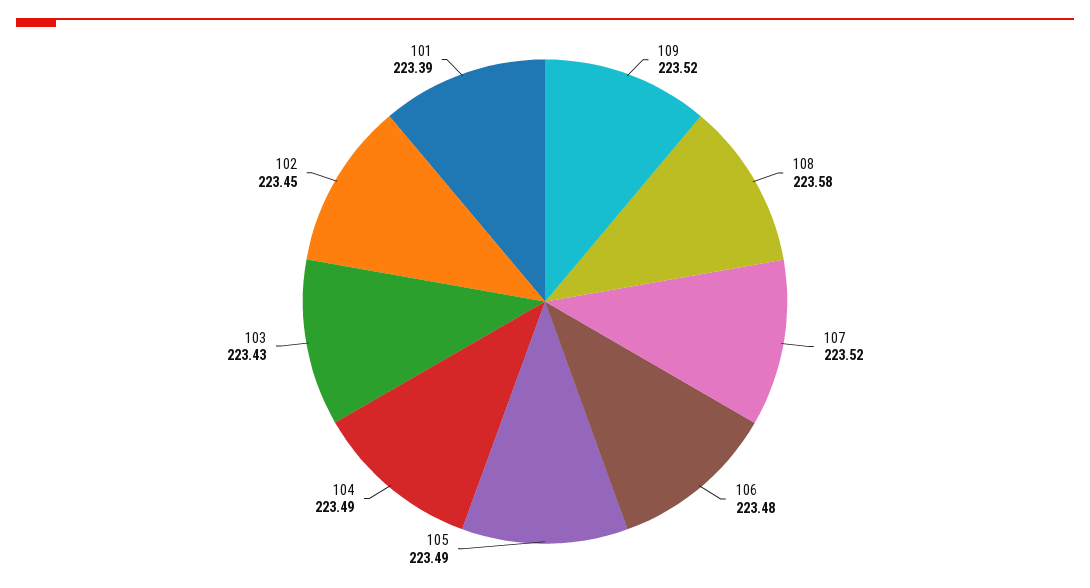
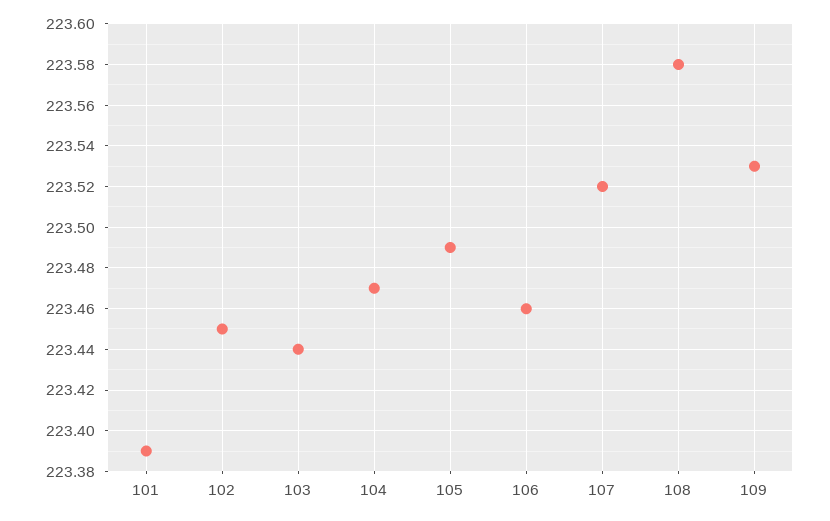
109: 223.52 -> 223.53
106: 223.48 -> 223.46
104: 223.49 -> 223.47
103: 223.43 -> 223.44

